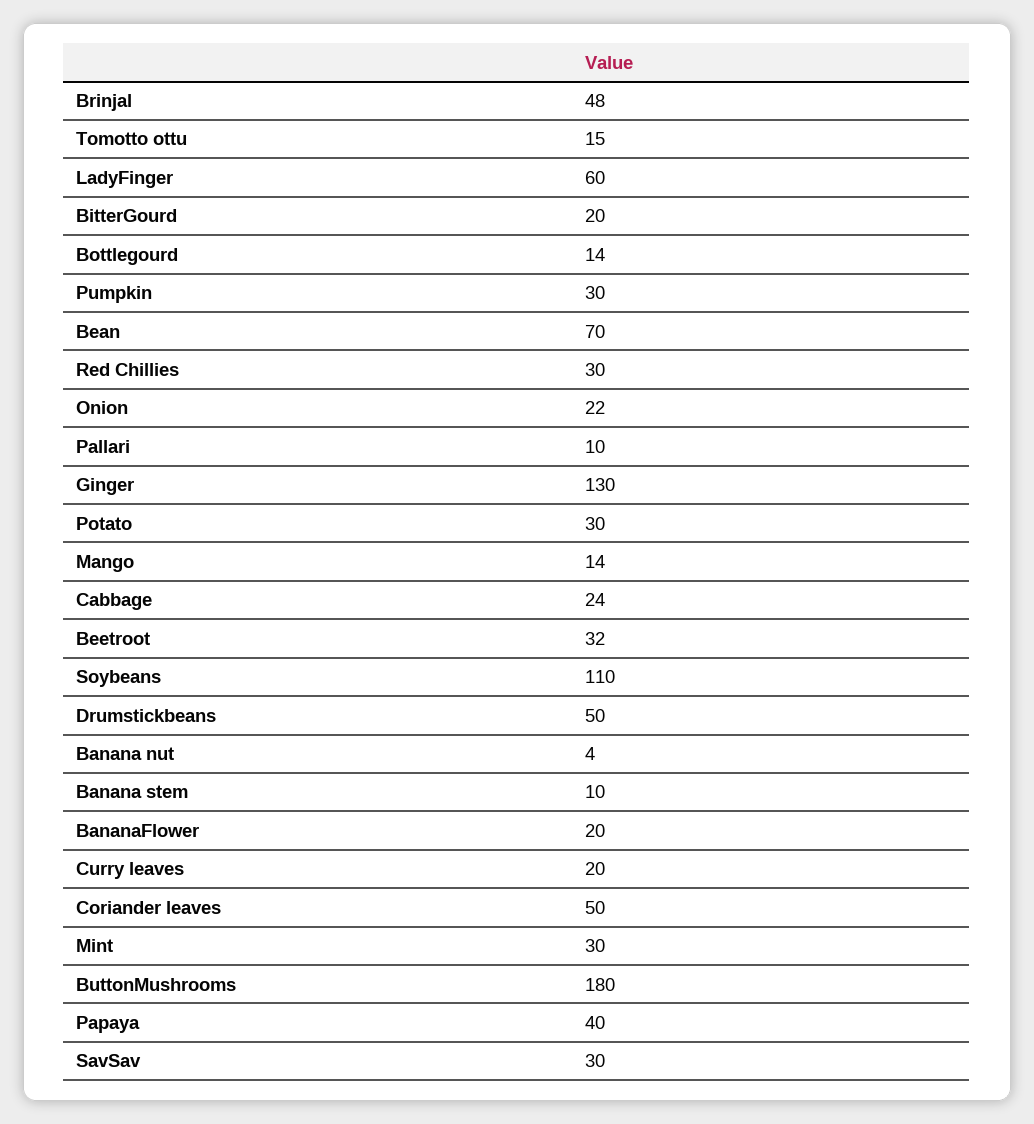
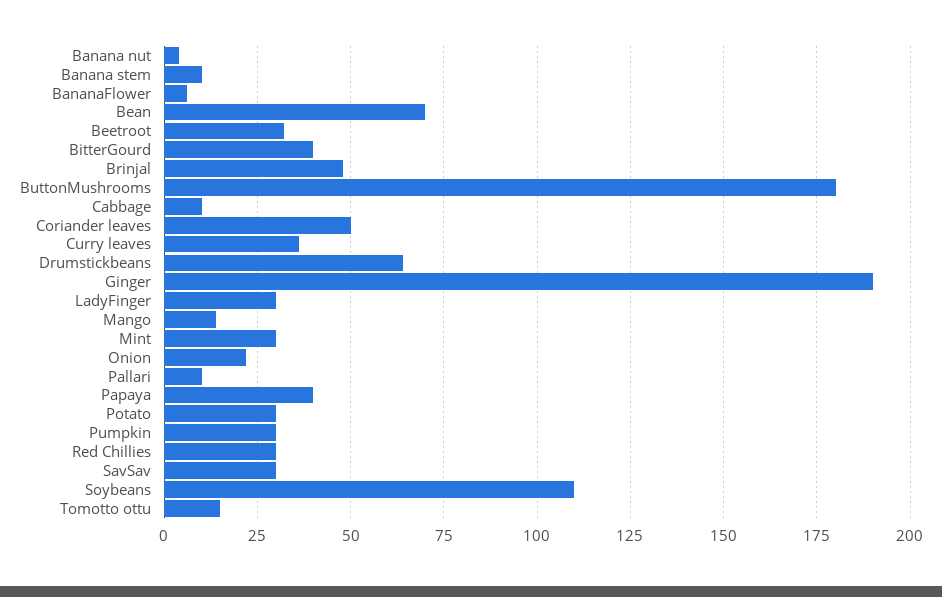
LadyFinger: 60 -> 30
BitterGourd: 20 -> 40
Bottlegourd: 14 -> none
Ginger: 130 -> 190
Cabbage: 24 -> 10
Drumstickbeans: 50 -> 65
BananaFlower: 20 -> 5
Curry leaves: 20 -> 35

